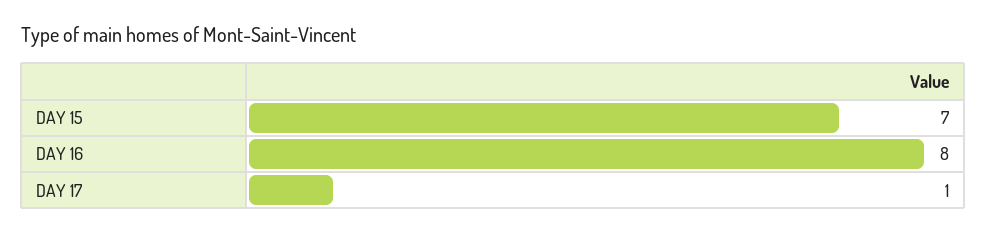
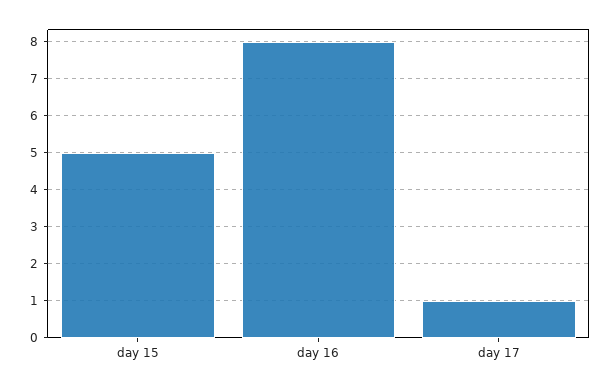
DAY 15: 7 -> 5

